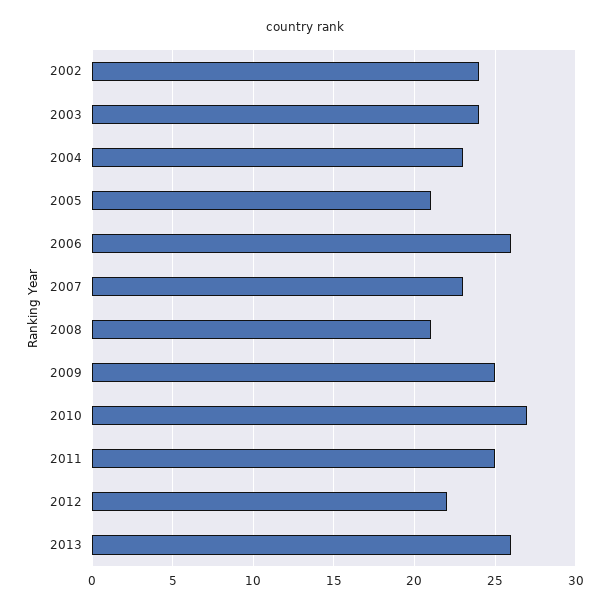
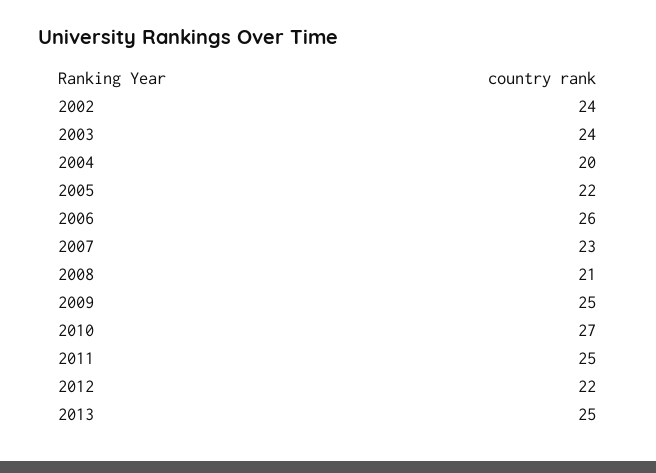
2004: 23 -> 20
2005: 21 -> 22
2013: 26 -> 25

